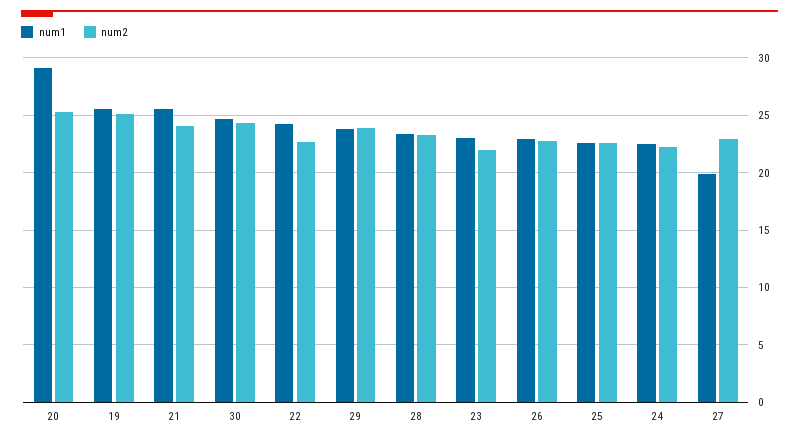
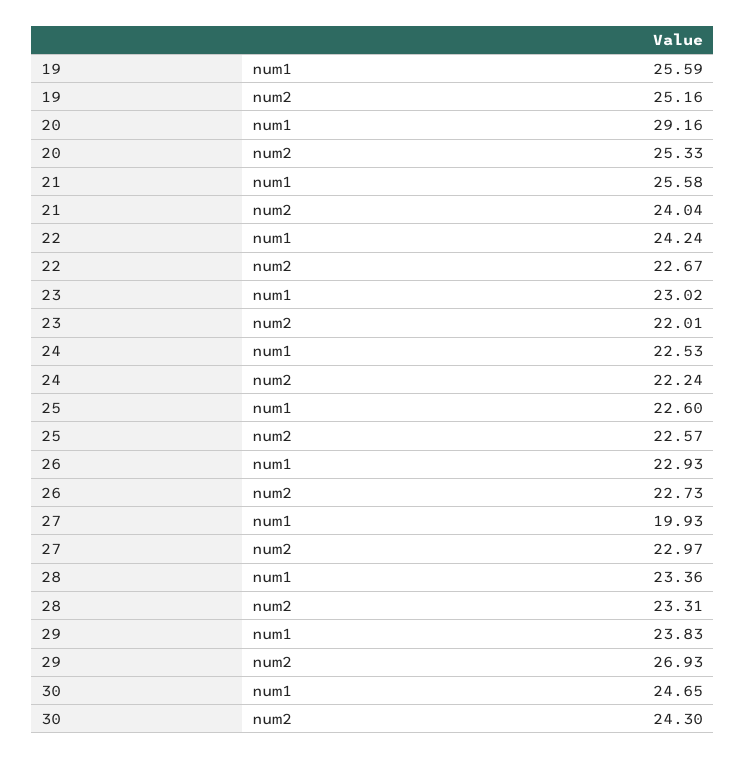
num2, 29: 24 -> 26.93

